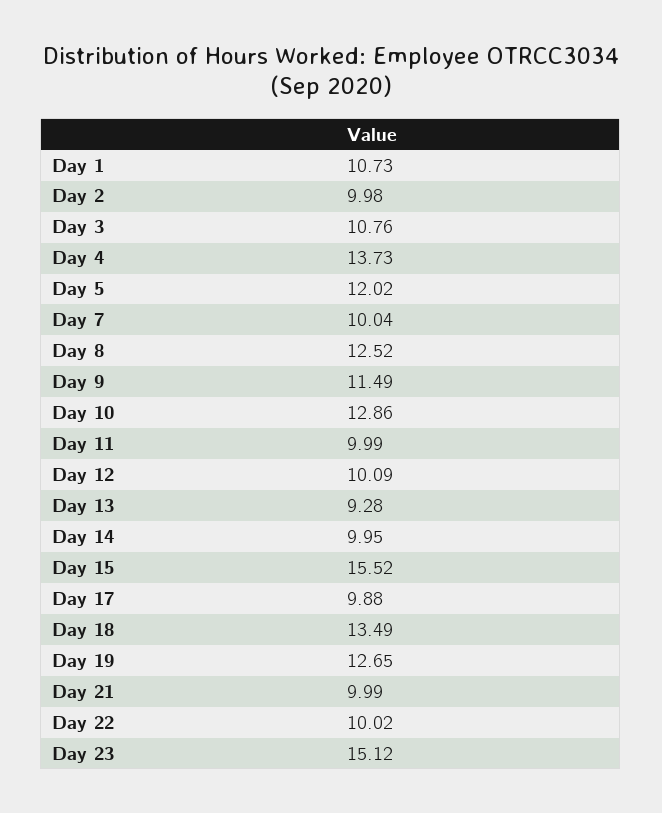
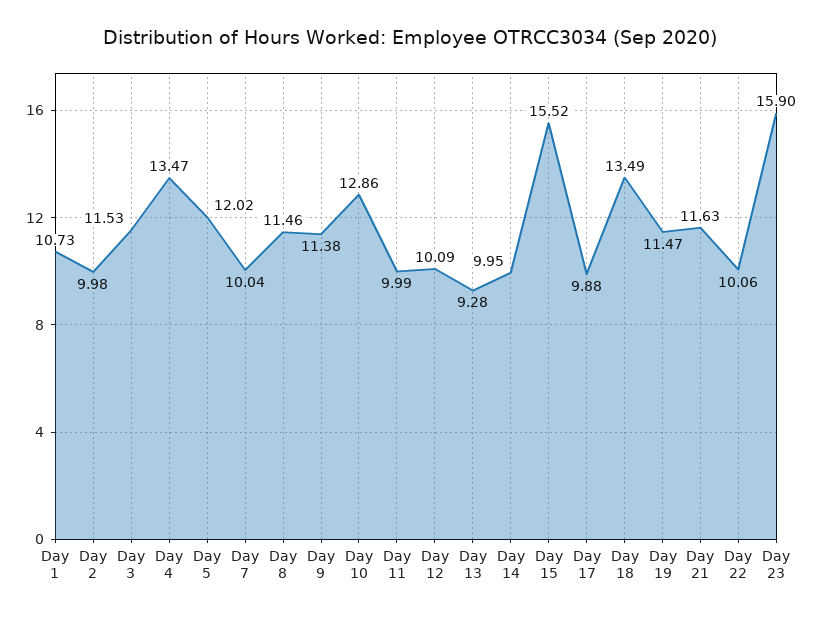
Day 3: 10.76 -> 11.53
Day 4: 13.73 -> 13.47
Day 8: 12.52 -> 11.46
Day 9: 11.49 -> 11.38
Day 19: 12.65 -> 11.47
Day 21: 9.99 -> 11.63
Day 22: 10.02 -> 10.06
Day 23: 15.12 -> 15.9

